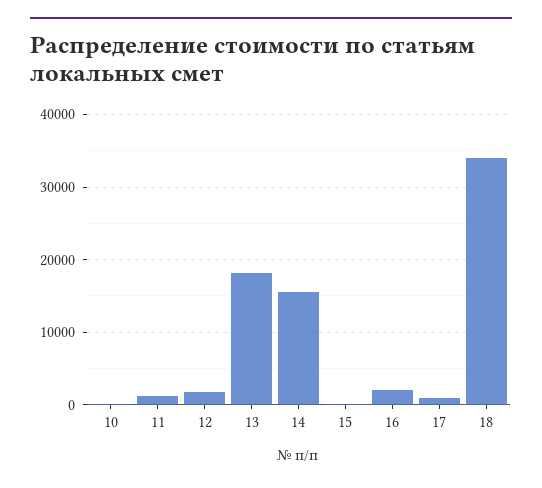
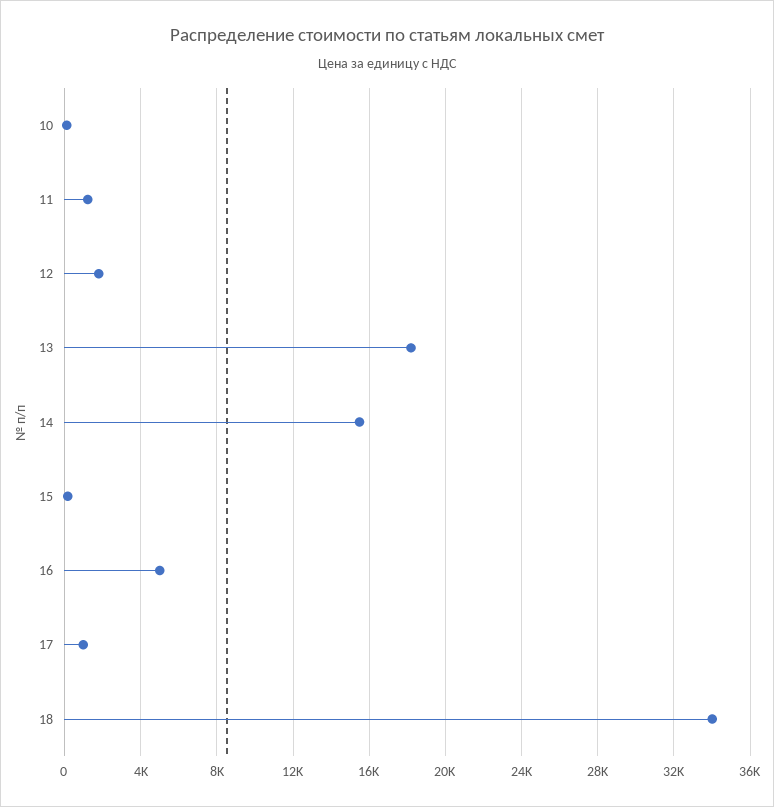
16: 2000 -> 5000

